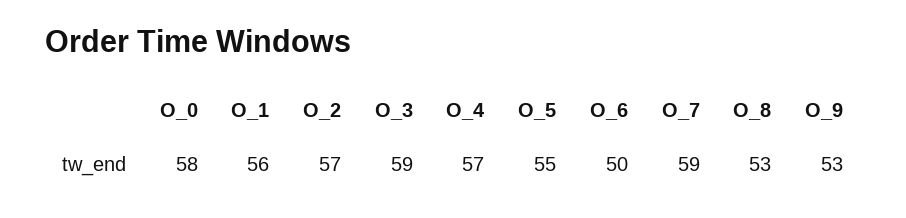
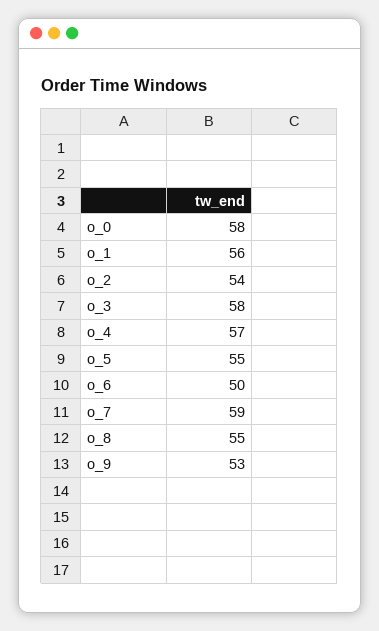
O_2: 57 -> 54
O_3: 59 -> 58
O_8: 53 -> 55

